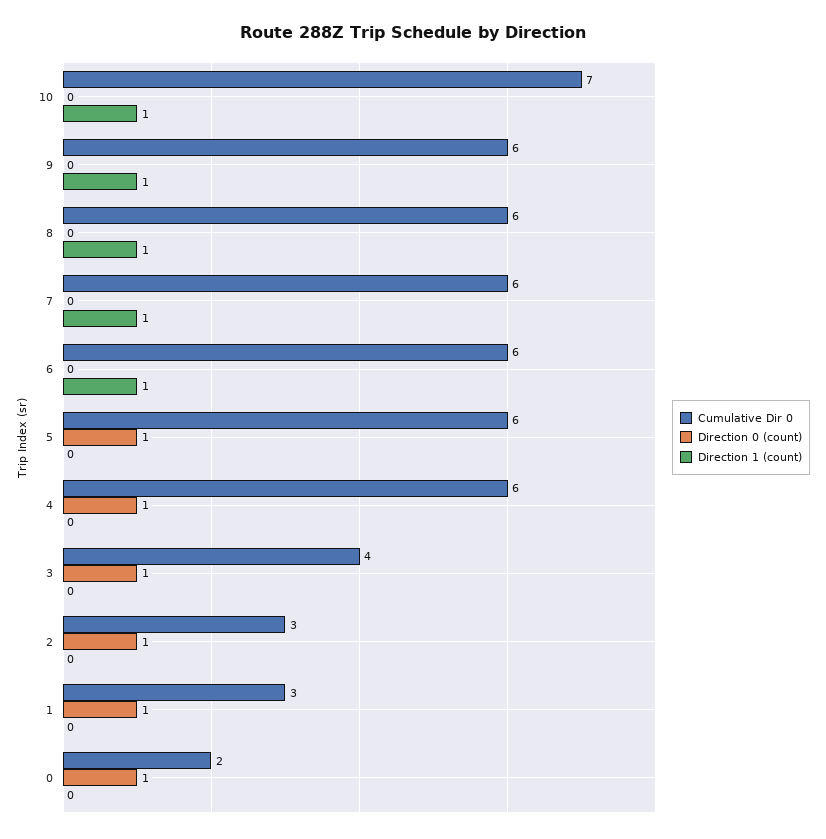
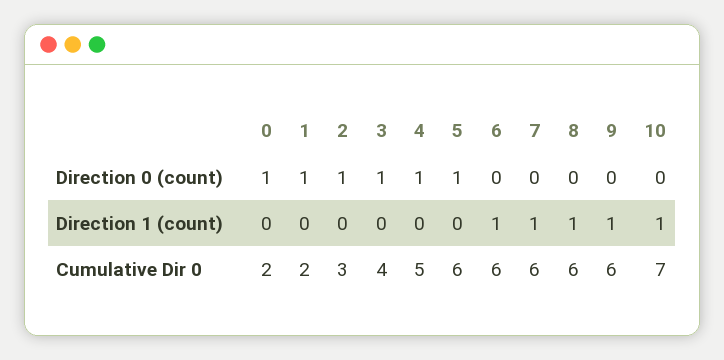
Cumulative Dir 0, 4: 6 -> 5
Cumulative Dir 0, 1: 3 -> 2

